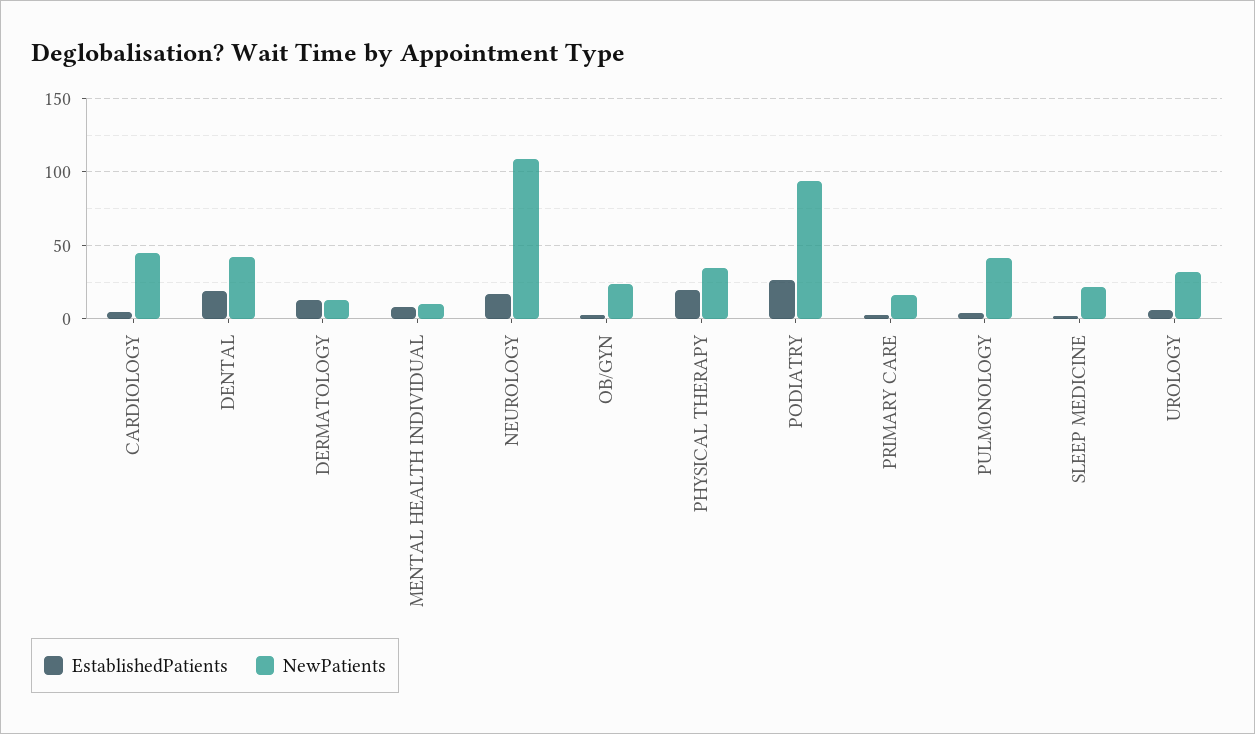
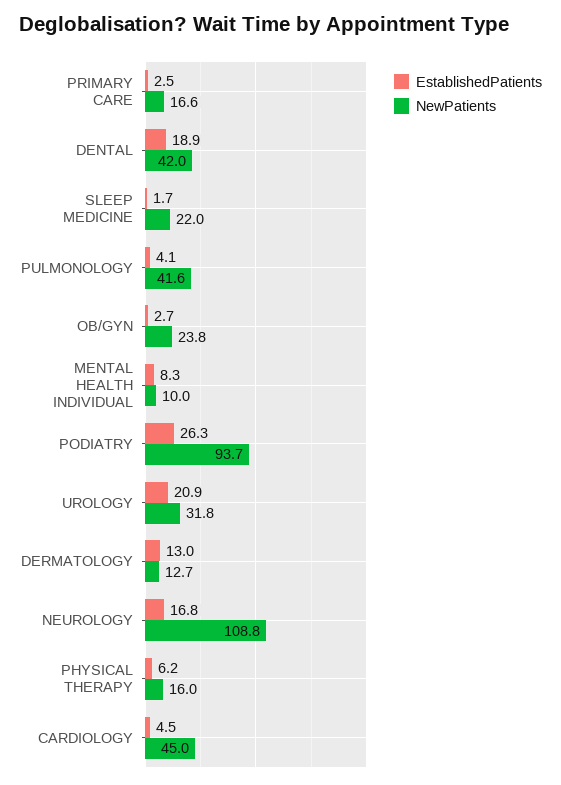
EstablishedPatients, PHYSICAL THERAPY: 20 -> 6.2
NewPatients, PHYSICAL THERAPY: 35 -> 16
EstablishedPatients, UROLOGY: 5 -> 20.9

